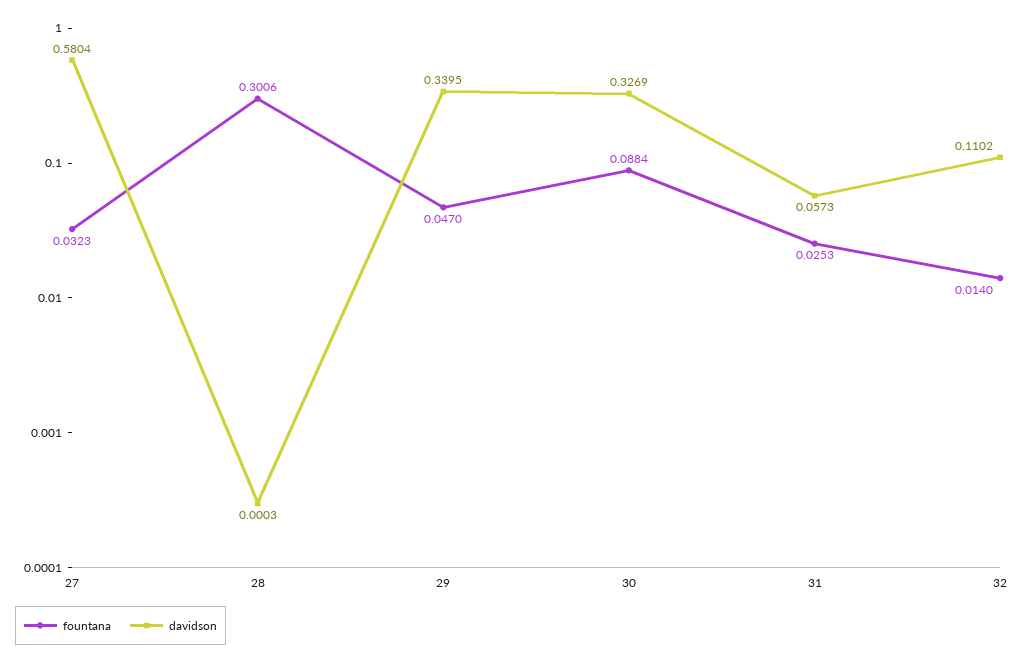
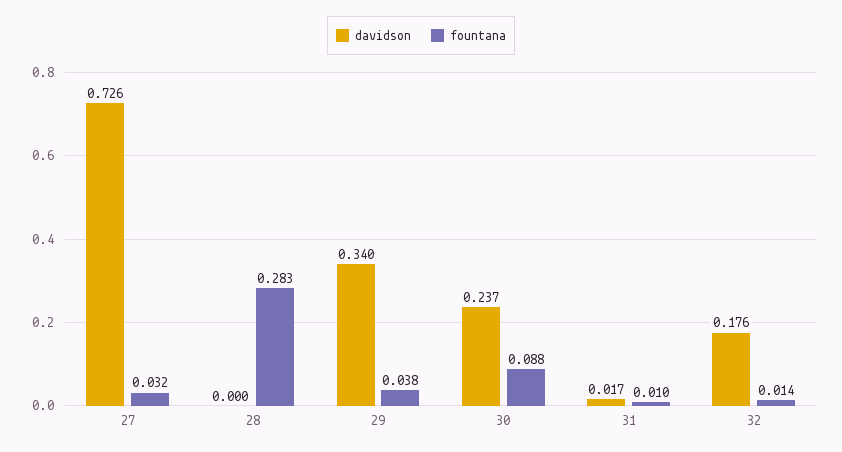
davidson, 27: 0.5804 -> 0.726
fountana, 28: 0.3006 -> 0.283
fountana, 29: 0.047 -> 0.038
davidson, 30: 0.3269 -> 0.237
fountana, 31: 0.0253 -> 0.01
davidson, 31: 0.0573 -> 0.017
davidson, 32: 0.1102 -> 0.176

